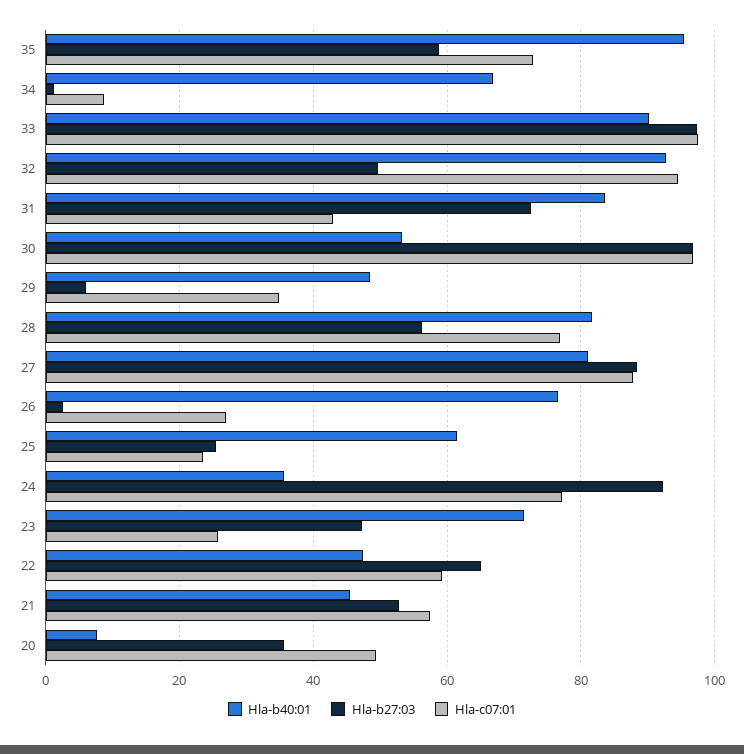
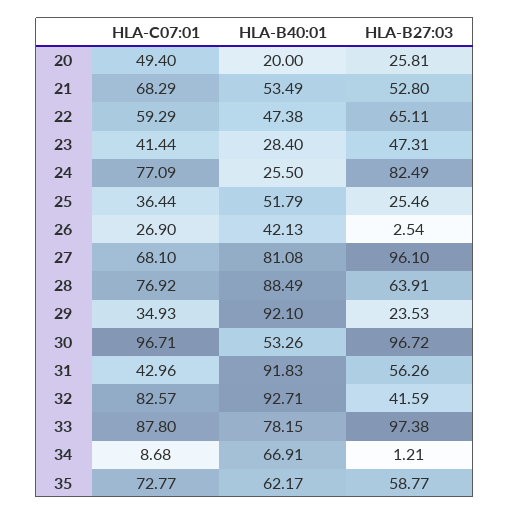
Hla-b40:01, 35: 96 -> 62.17
Hla-b40:01, 33: 90 -> 78.15
Hla-c07:01, 33: 98 -> 87.8
Hla-b27:03, 32: 50 -> 41.59
Hla-c07:01, 32: 94 -> 82.57
Hla-b40:01, 31: 84 -> 91.83
Hla-b27:03, 31: 72 -> 56.26
Hla-b40:01, 29: 48 -> 92.1
Hla-b27:03, 29: 6 -> 23.53
Hla-b40:01, 28: 82 -> 88.49
Hla-b27:03, 28: 56 -> 63.91
Hla-b27:03, 27: 88 -> 96.1
Hla-c07:01, 27: 88 -> 68.1
Hla-b40:01, 26: 76 -> 42.13
Hla-b40:01, 25: 62 -> 51.79
Hla-c07:01, 25: 24 -> 36.44
Hla-b40:01, 24: 36 -> 25.5
Hla-b27:03, 24: 92 -> 82.49
Hla-b40:01, 23: 72 -> 28.4
Hla-c07:01, 23: 26 -> 41.44
Hla-b40:01, 21: 46 -> 53.49
Hla-c07:01, 21: 58 -> 68.29
Hla-b40:01, 20: 8 -> 20
Hla-b27:03, 20: 36 -> 25.81

